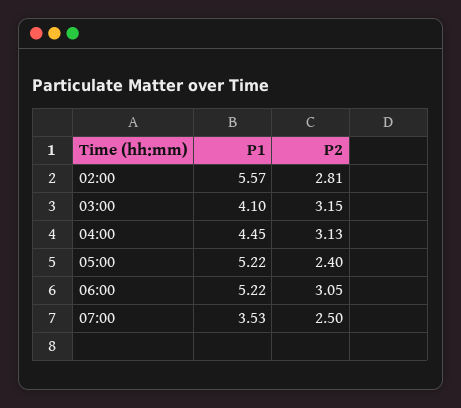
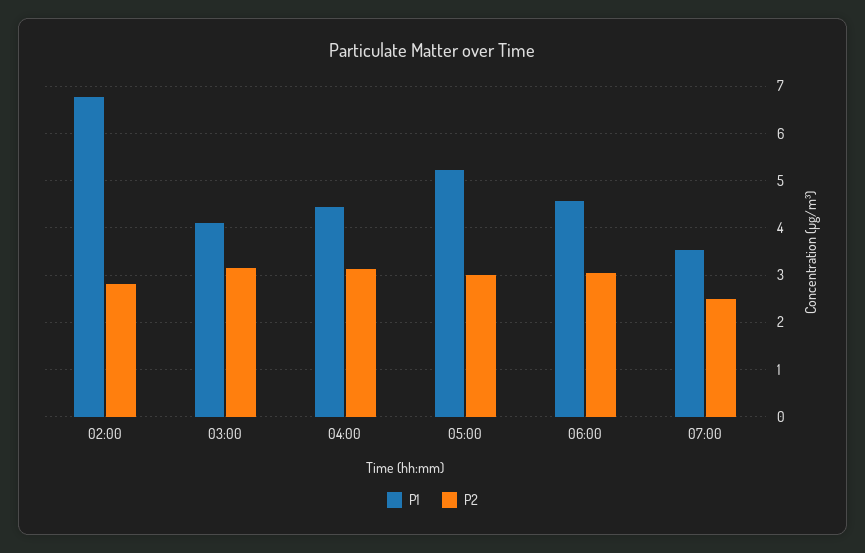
P1, 02:00: 5.57 -> 6.8
P2, 05:00: 2.4 -> 3
P1, 06:00: 5.22 -> 4.6

